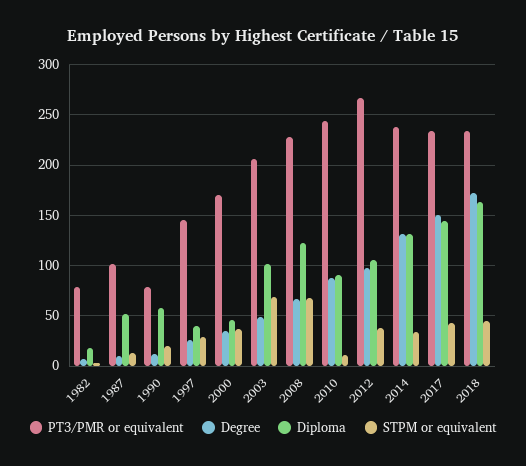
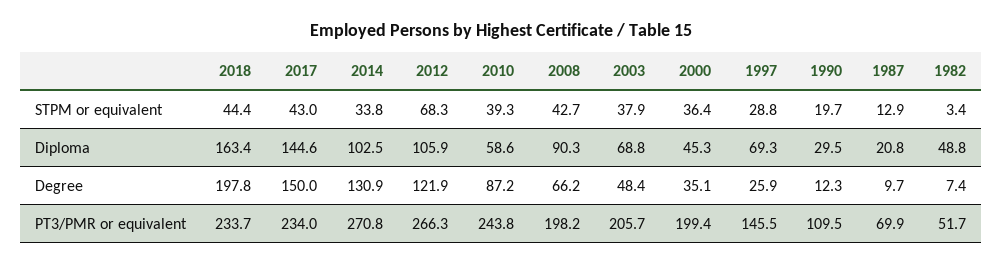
PT3/PMR or equivalent, 1982: 80 -> 51.7
Diploma, 1982: 20 -> 48.8
PT3/PMR or equivalent, 1987: 100 -> 69.9
Diploma, 1987: 50 -> 20.8
PT3/PMR or equivalent, 1990: 80 -> 109.5
Diploma, 1990: 60 -> 29.5
Diploma, 1997: 40 -> 69.3
PT3/PMR or equivalent, 2000: 170 -> 199.4
Diploma, 2003: 100 -> 68.8
STPM or equivalent, 2003: 70 -> 37.9
PT3/PMR or equivalent, 2008: 230 -> 198.2
Diploma, 2008: 120 -> 90.3
STPM or equivalent, 2008: 70 -> 42.7
Diploma, 2010: 90 -> 58.6
STPM or equivalent, 2010: 10 -> 39.3
Degree, 2012: 100 -> 121.9
STPM or equivalent, 2012: 40 -> 68.3
PT3/PMR or equivalent, 2014: 240 -> 270.8
Diploma, 2014: 130 -> 102.5
Degree, 2018: 170 -> 197.8

